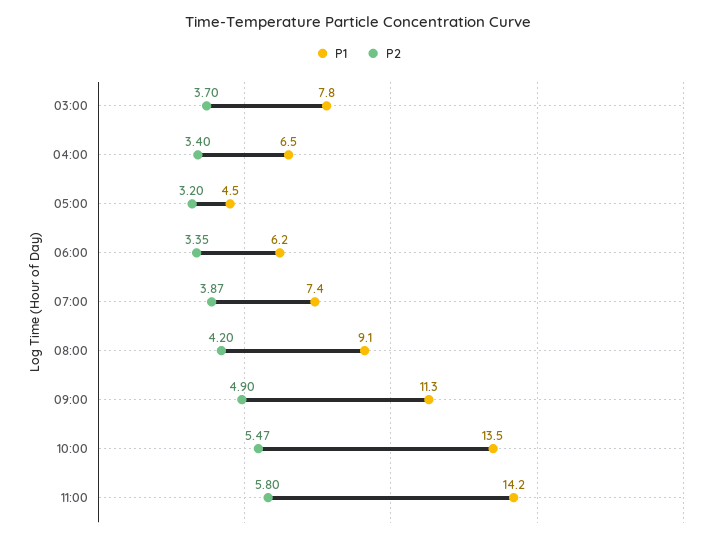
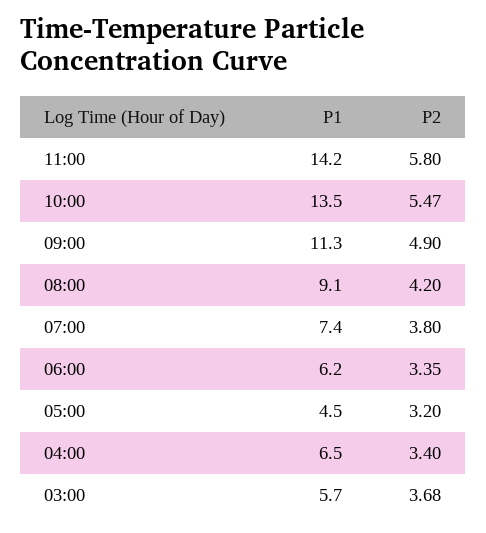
P1, 03:00: 7.8 -> 5.7
P2, 03:00: 3.7 -> 3.68
P2, 07:00: 3.87 -> 3.8

